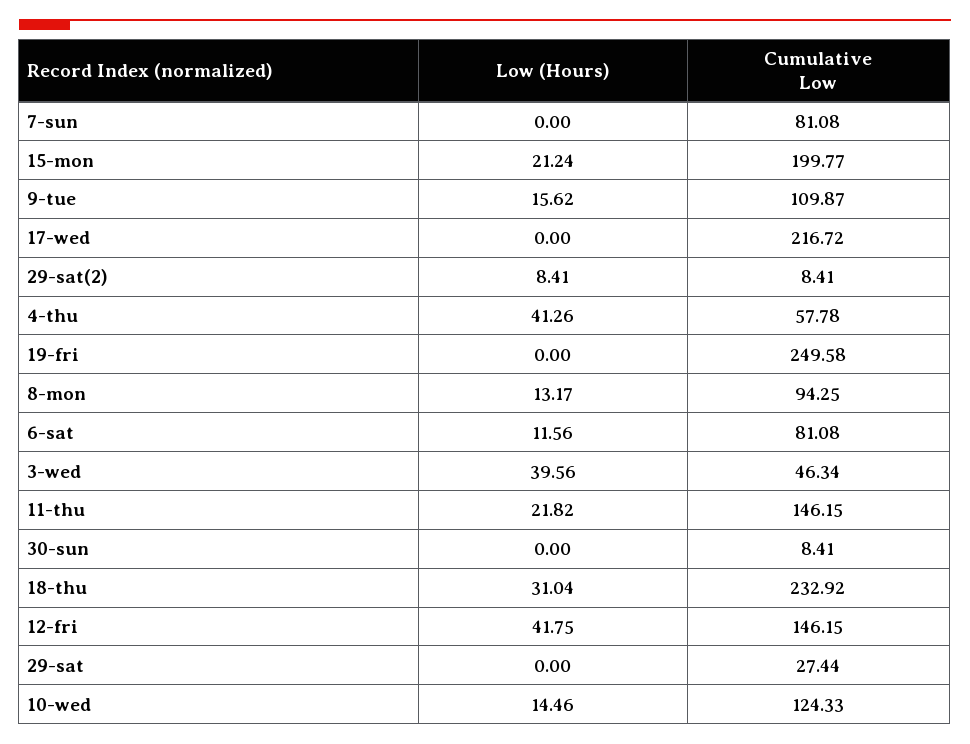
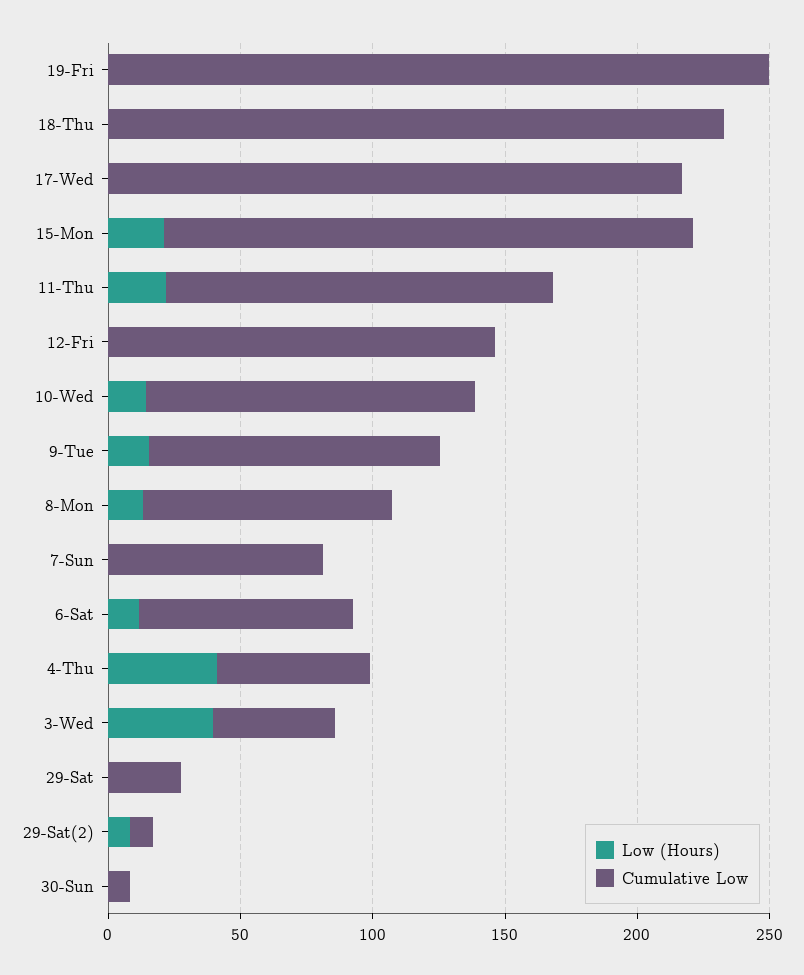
Low (Hours), 18-thu: 31.04 -> 0
Low (Hours), 12-fri: 41.75 -> 0

